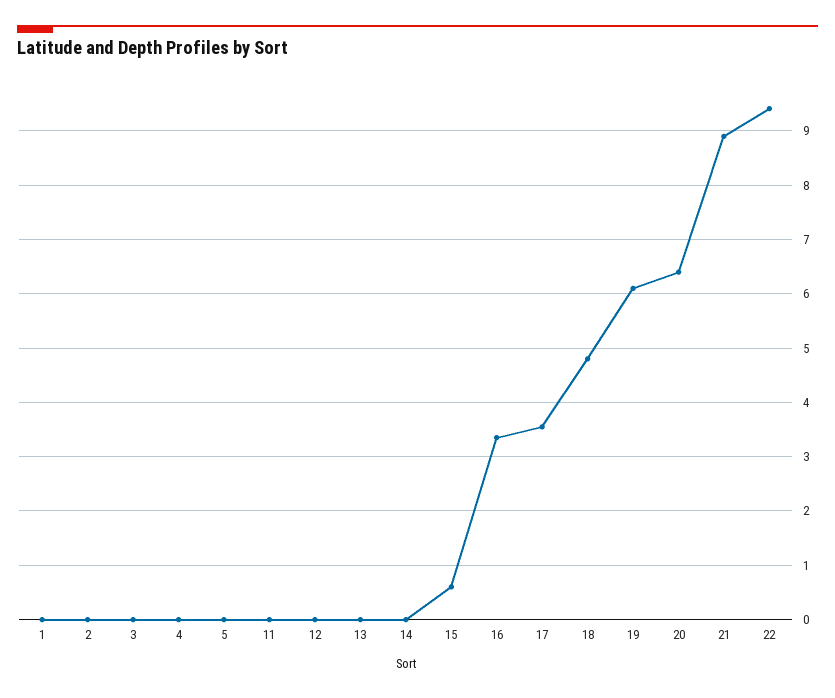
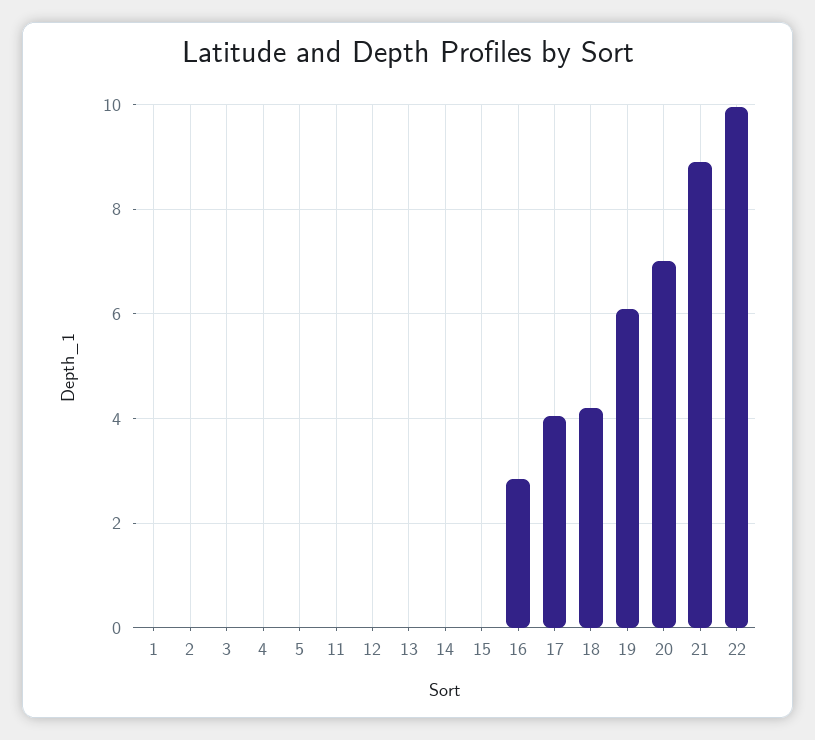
15: 0.6 -> 0
16: 3.4 -> 2.8
17: 3.6 -> 4
18: 4.8 -> 4.2
20: 6.4 -> 7
22: 9.4 -> 10

